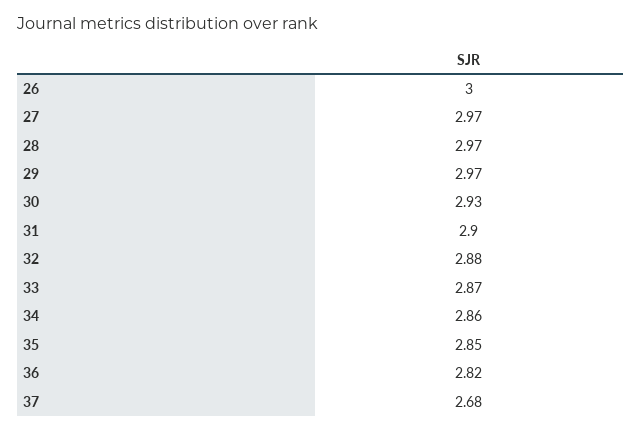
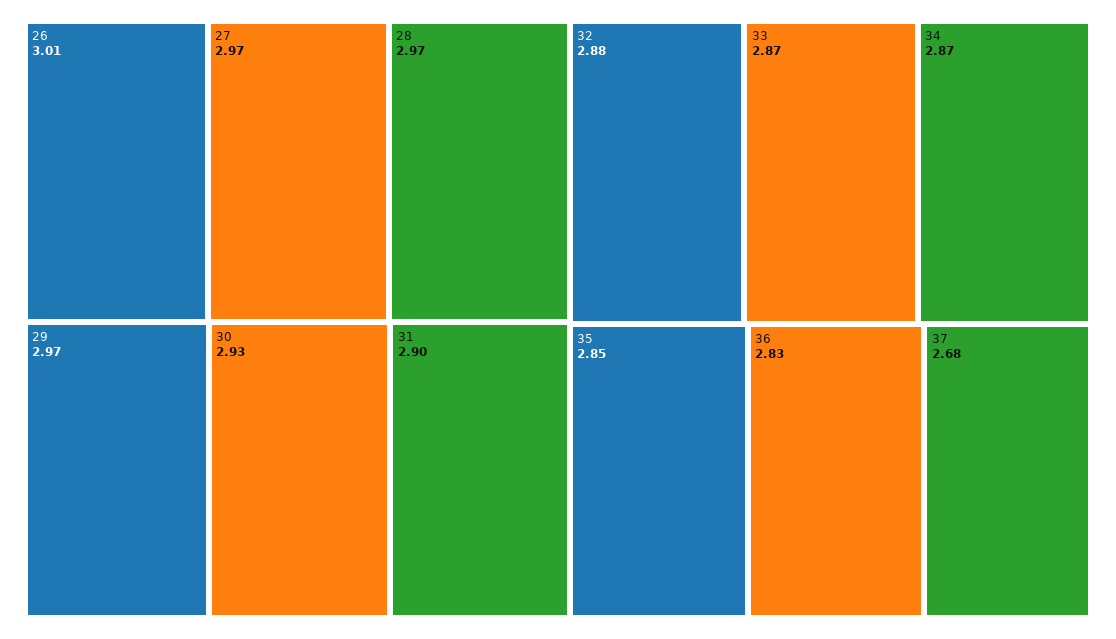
26: 3 -> 3.01
34: 2.86 -> 2.87
36: 2.82 -> 2.83

